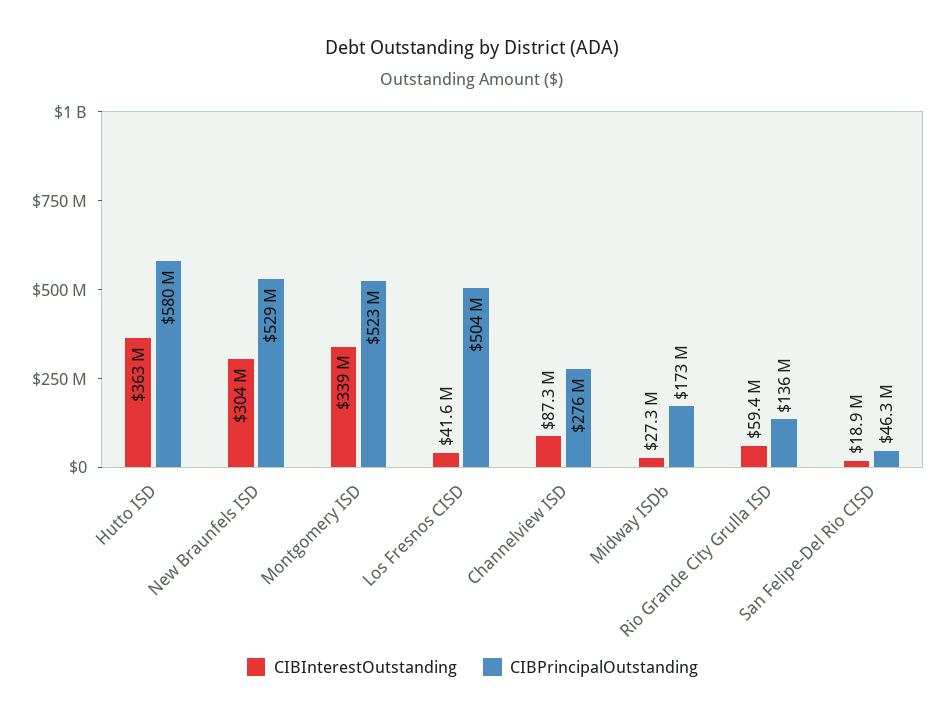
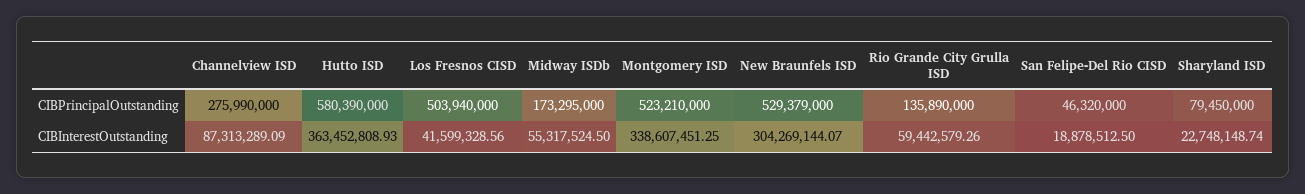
CIBInterestOutstanding, Midway ISDb: 27300000 -> 55317524.5
CIBPrincipalOutstanding, Sharyland ISD: none -> 79450000
CIBInterestOutstanding, Sharyland ISD: none -> 22748148.74

